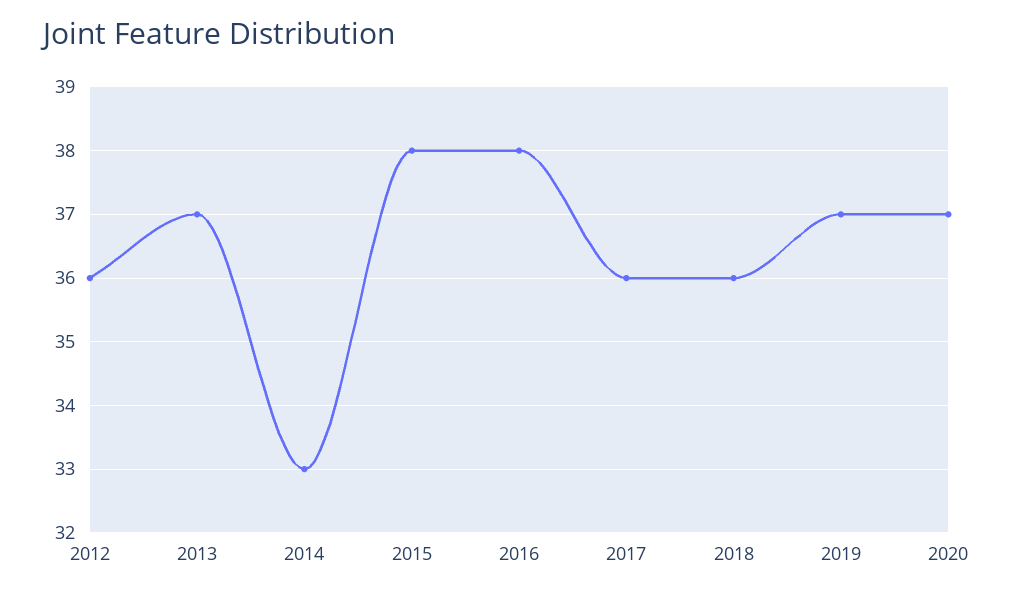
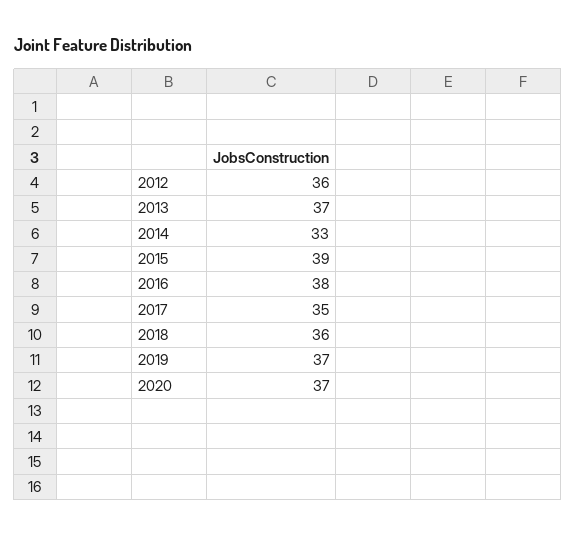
2015: 38 -> 39
2017: 36 -> 35

